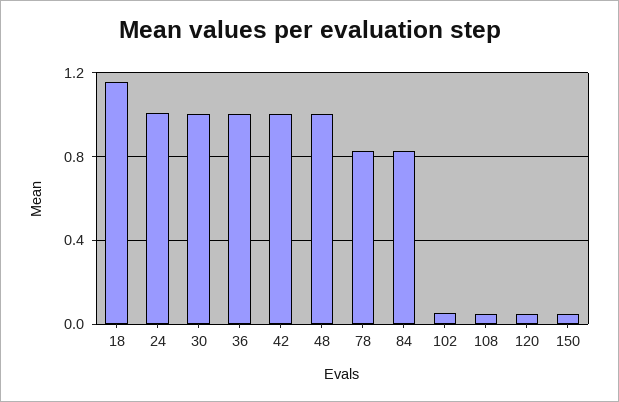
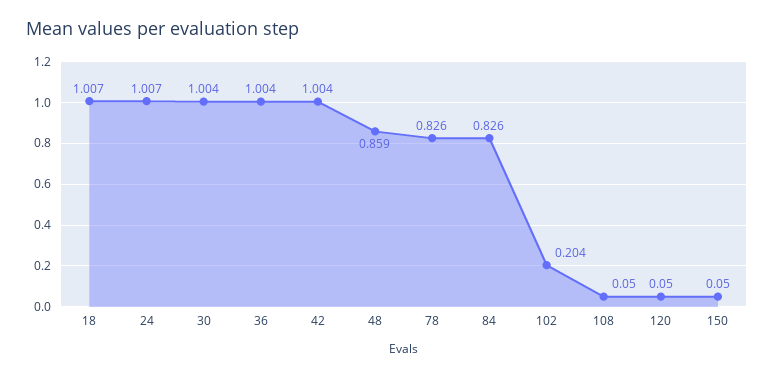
18: 1.15 -> 1.007
48: 1 -> 0.859
102: 0.05 -> 0.204

